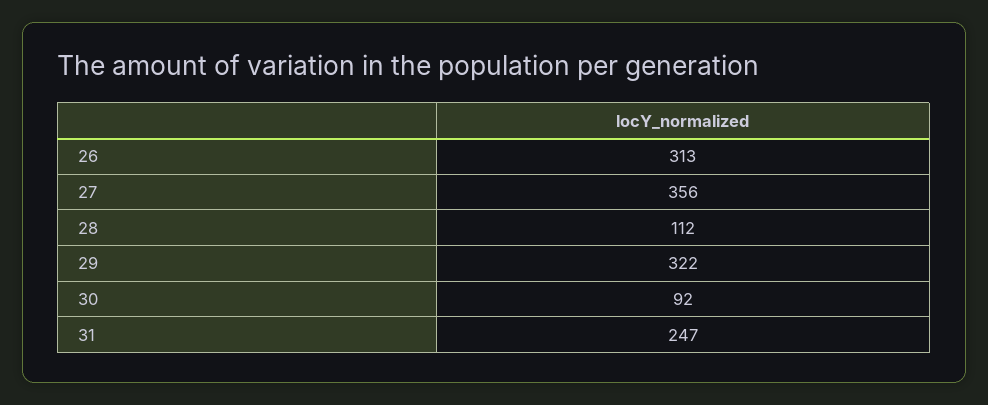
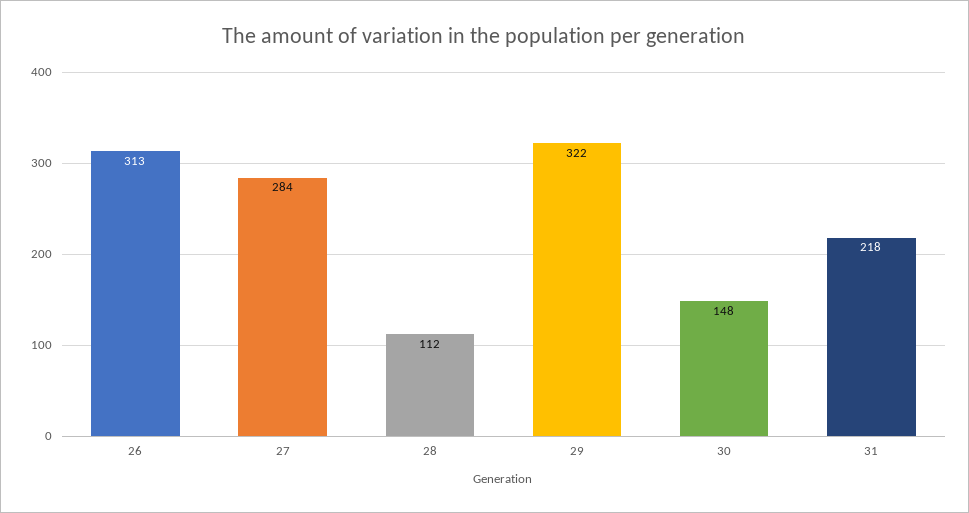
27: 356 -> 284
30: 92 -> 148
31: 247 -> 218

